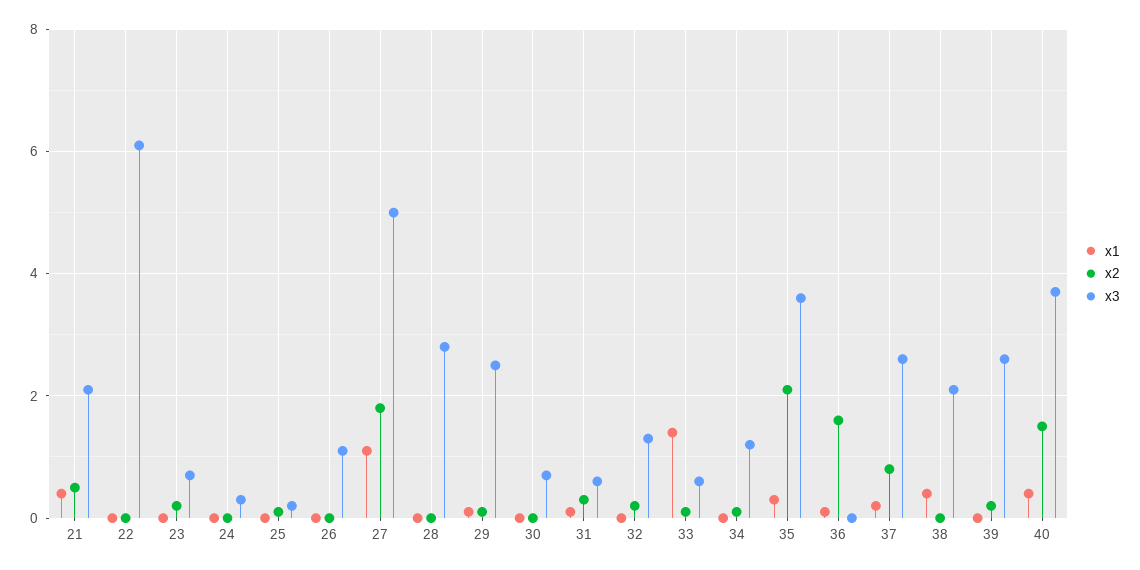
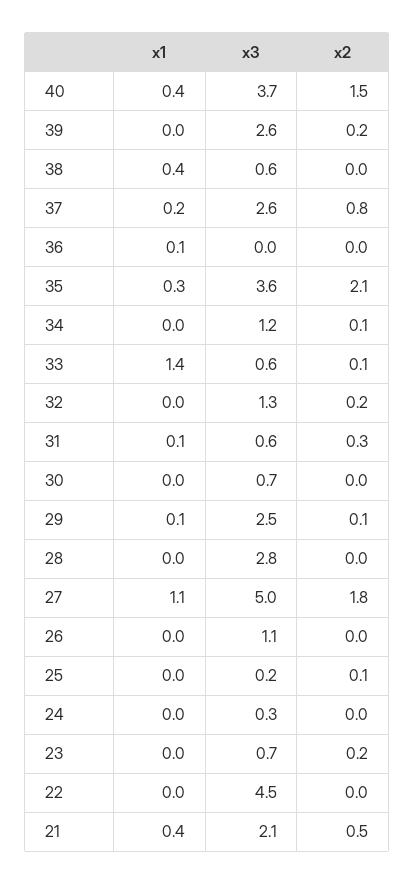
x3, 22: 6 -> 4.5
x2, 36: 1.5 -> 0
x3, 38: 2 -> 0.6

